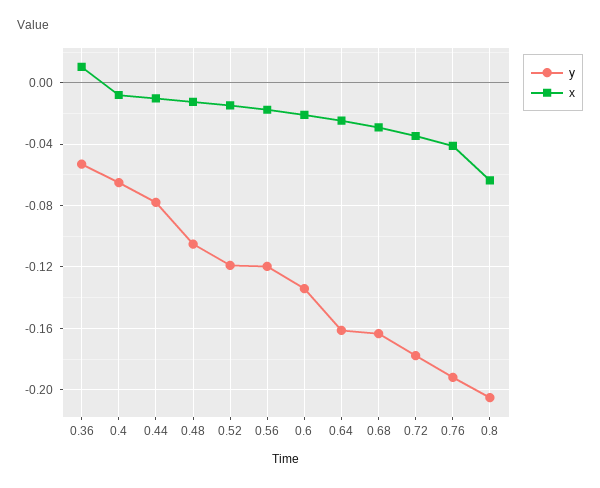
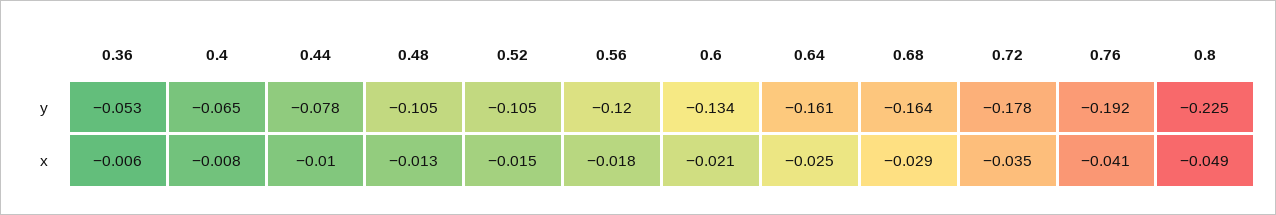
x, 0.36: 0.01 -> -0.006
y, 0.52: -0.12 -> -0.105
y, 0.8: -0.205 -> -0.225
x, 0.8: -0.065 -> -0.049

